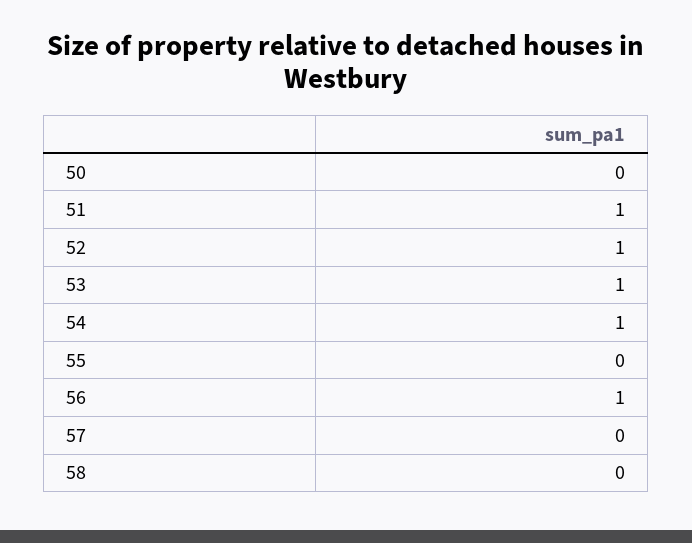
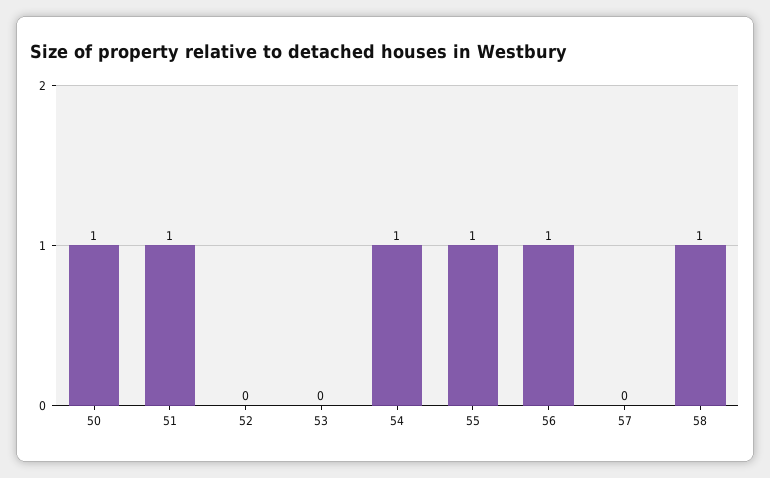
50: 0 -> 1
52: 1 -> 0
53: 1 -> 0
55: 0 -> 1
58: 0 -> 1

